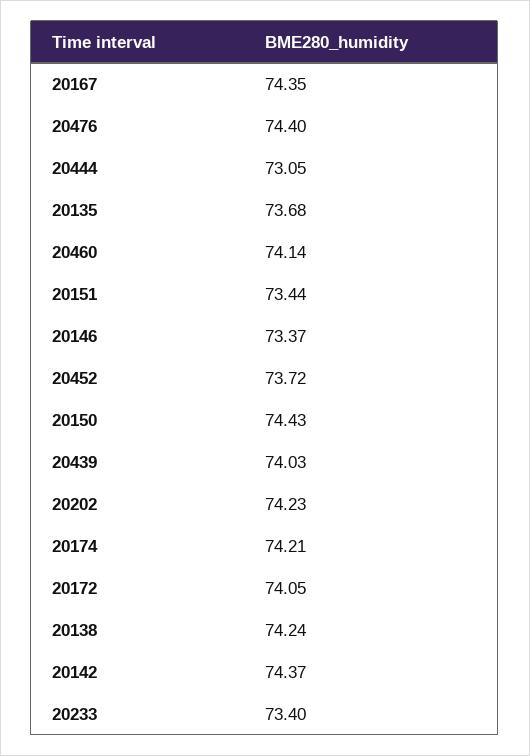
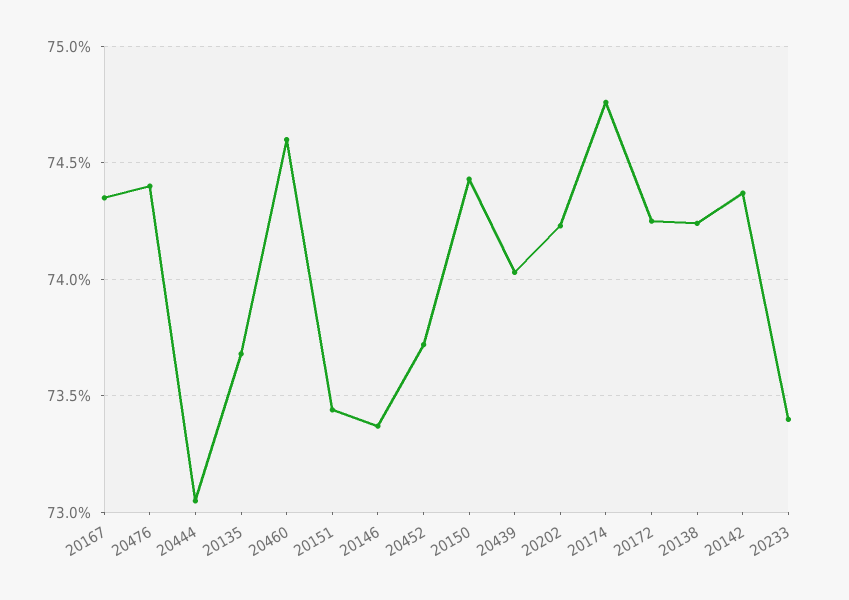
20460: 74.14 -> 74.6
20174: 74.21 -> 74.75
20172: 74.05 -> 74.25

